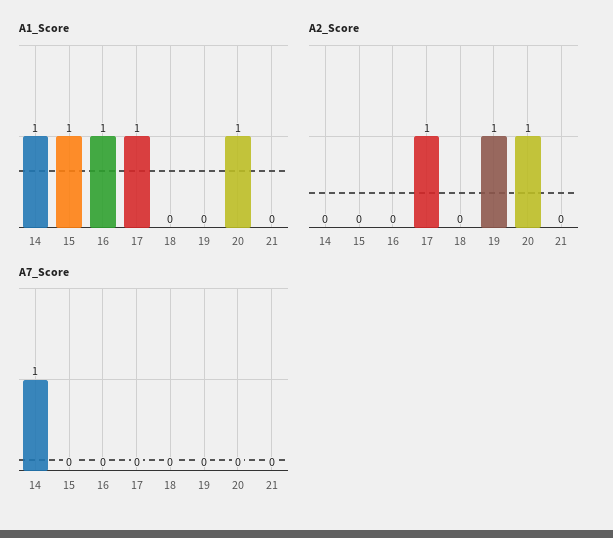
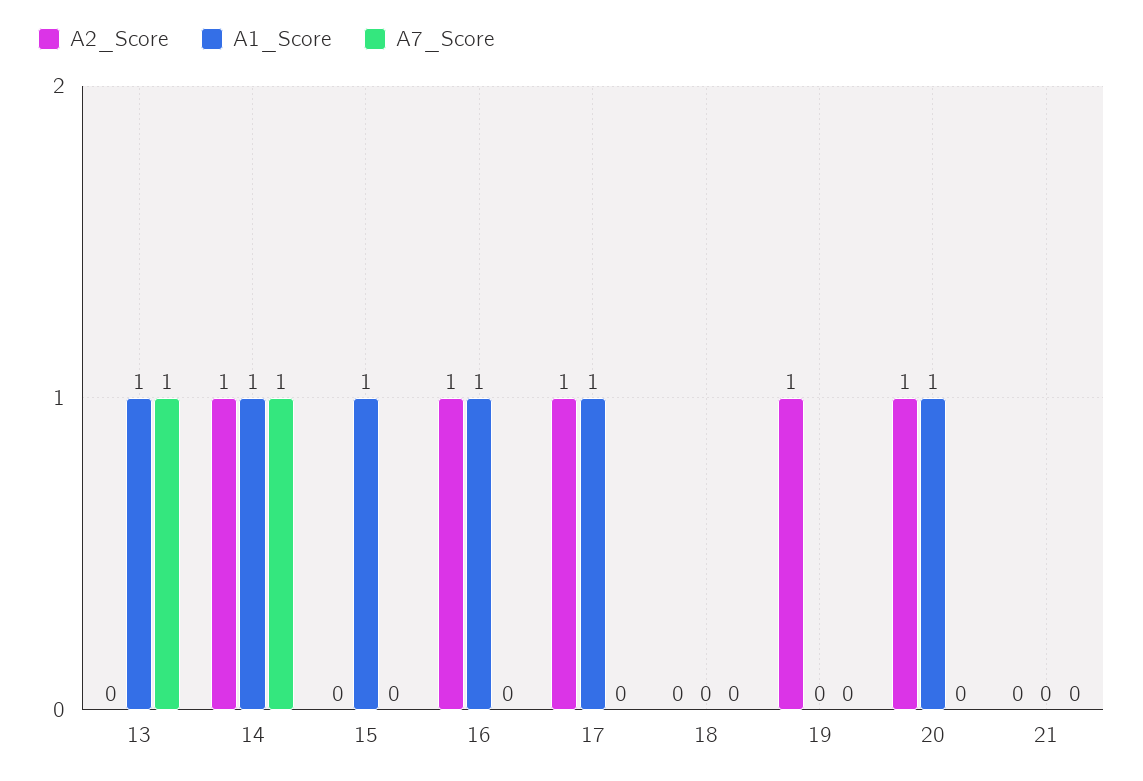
A2_Score, 14: 0 -> 1
A2_Score, 16: 0 -> 1
A2_Score, 13: none -> 0
A1_Score, 13: none -> 1
A7_Score, 13: none -> 1

